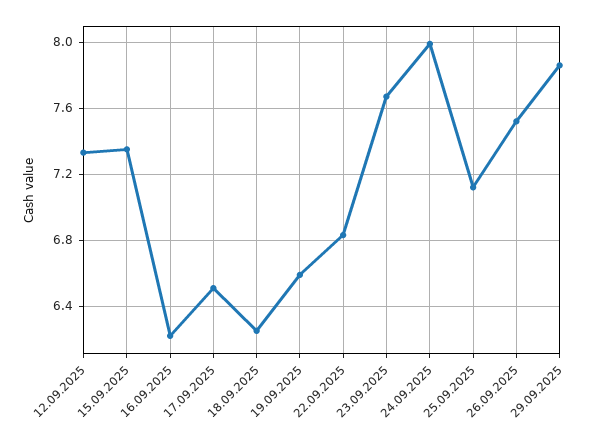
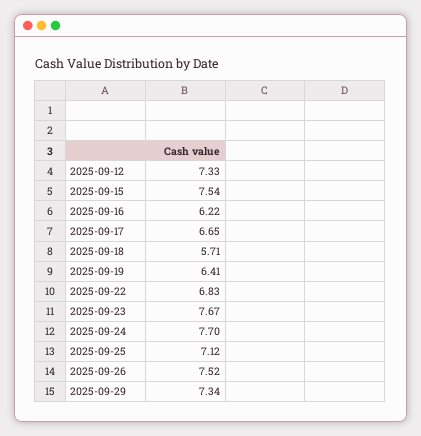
15.09.2025: 7.35 -> 7.54
17.09.2025: 6.5 -> 6.65
18.09.2025: 6.25 -> 5.71
19.09.2025: 6.6 -> 6.41
24.09.2025: 8 -> 7.7
29.09.2025: 7.85 -> 7.34

